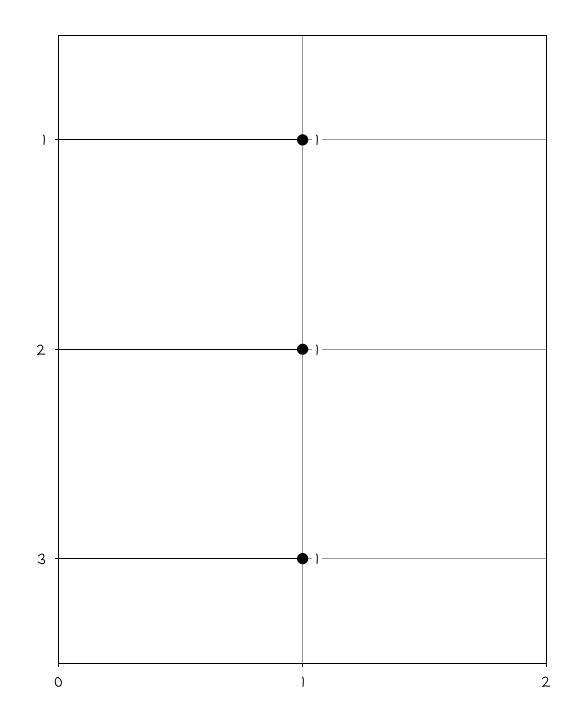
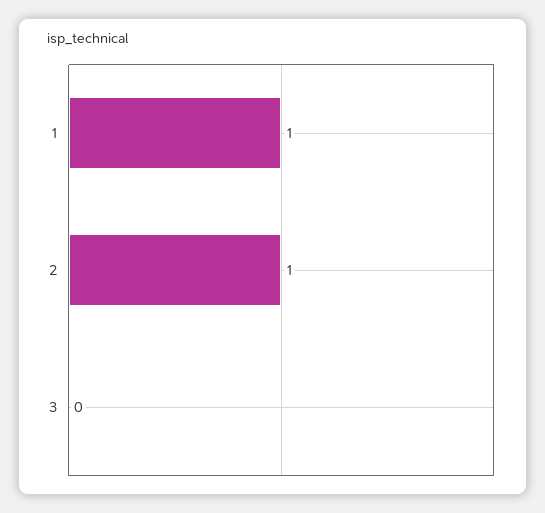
3: 1 -> 0

